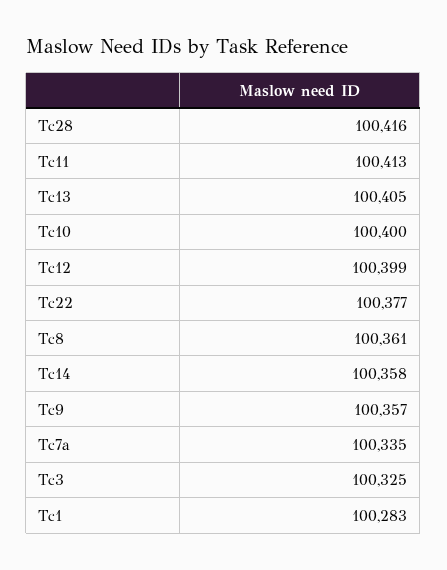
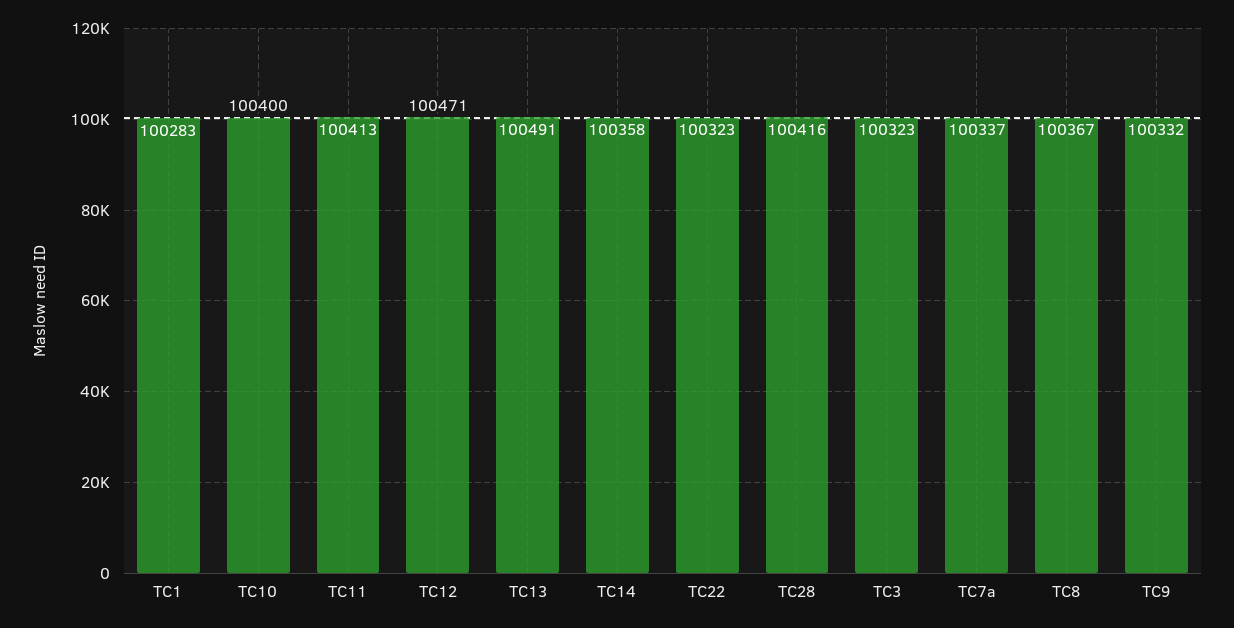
Tc13: 100405 -> 100491
Tc12: 100399 -> 100471
Tc22: 100377 -> 100323
Tc8: 100361 -> 100367
Tc9: 100357 -> 100332
Tc7a: 100335 -> 100337
Tc3: 100325 -> 100323

